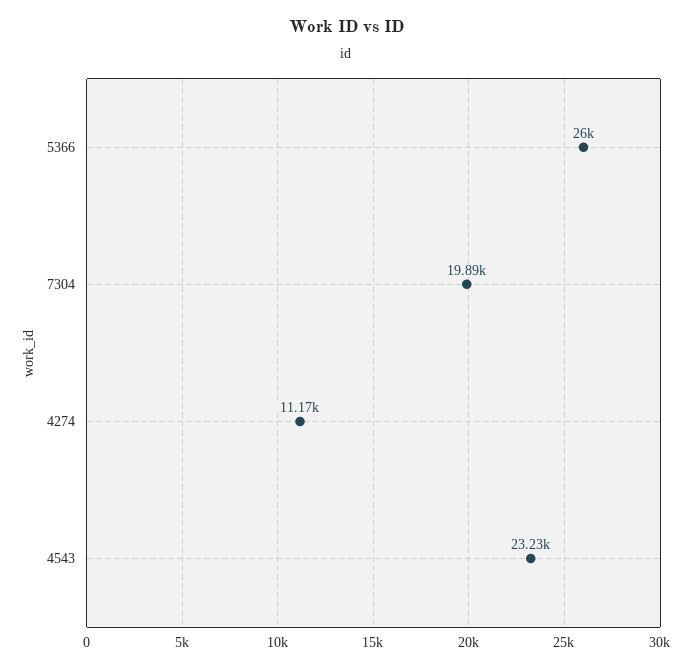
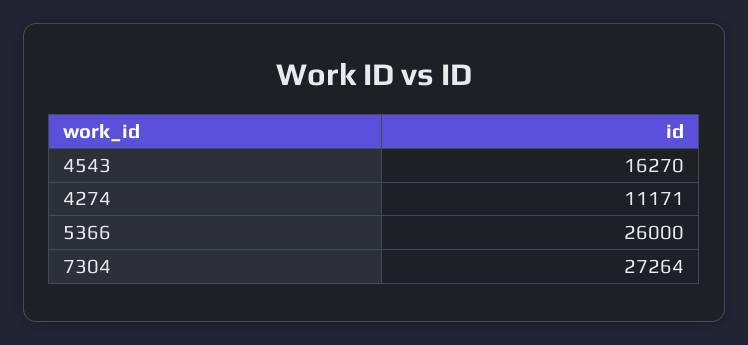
7304: 19890 -> 27264
4543: 23230 -> 16270

